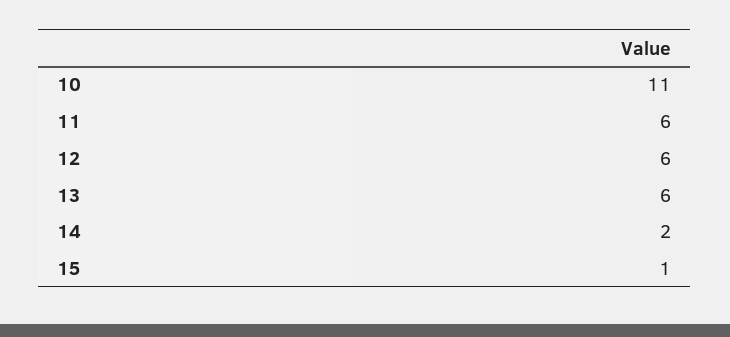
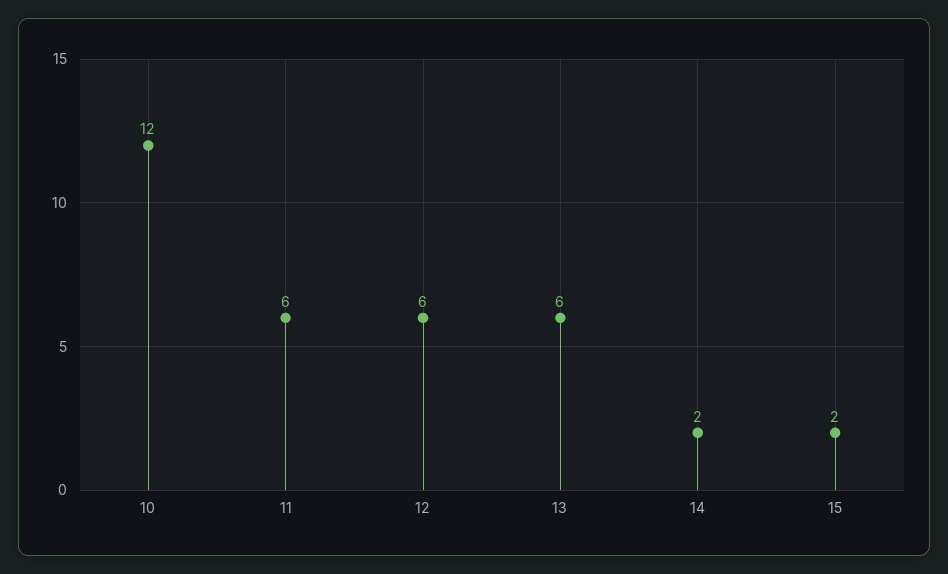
10: 11 -> 12
15: 1 -> 2

